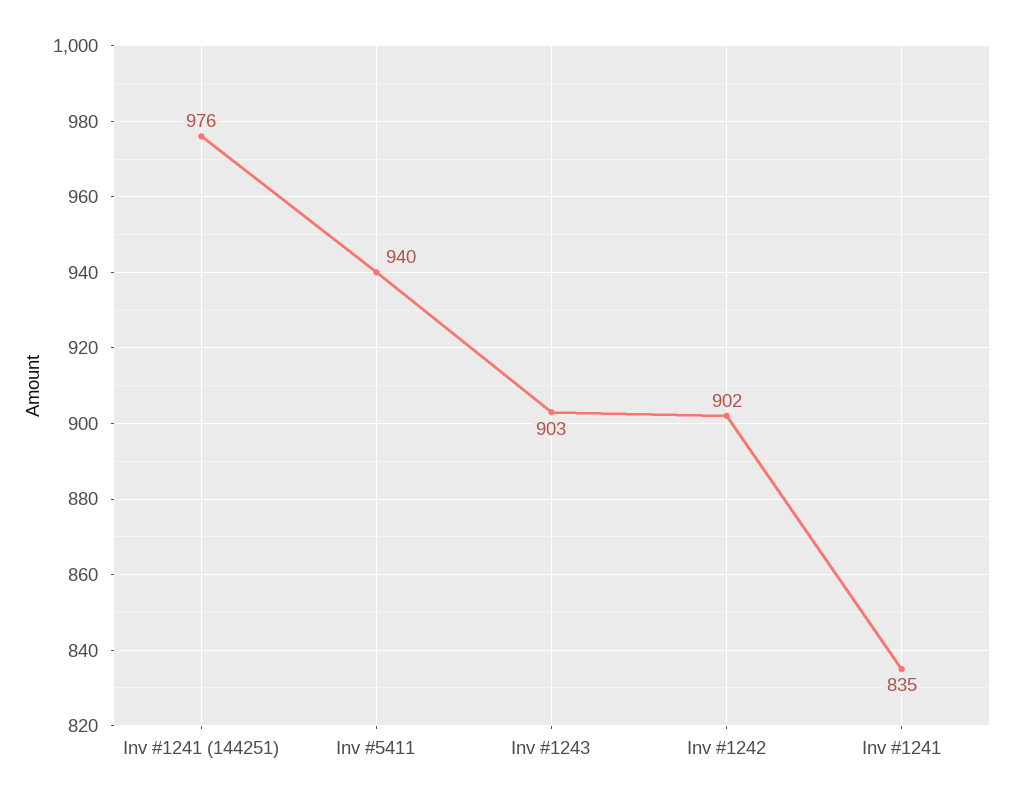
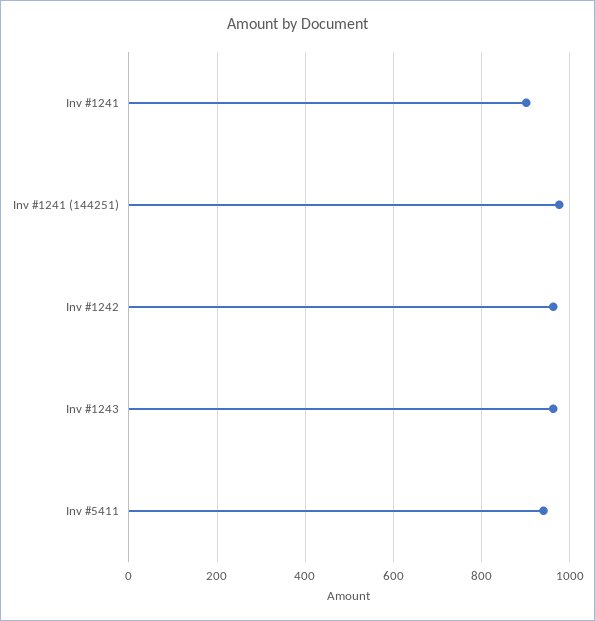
Inv #1243: 903 -> 960
Inv #1242: 902 -> 960
Inv #1241: 835 -> 900

